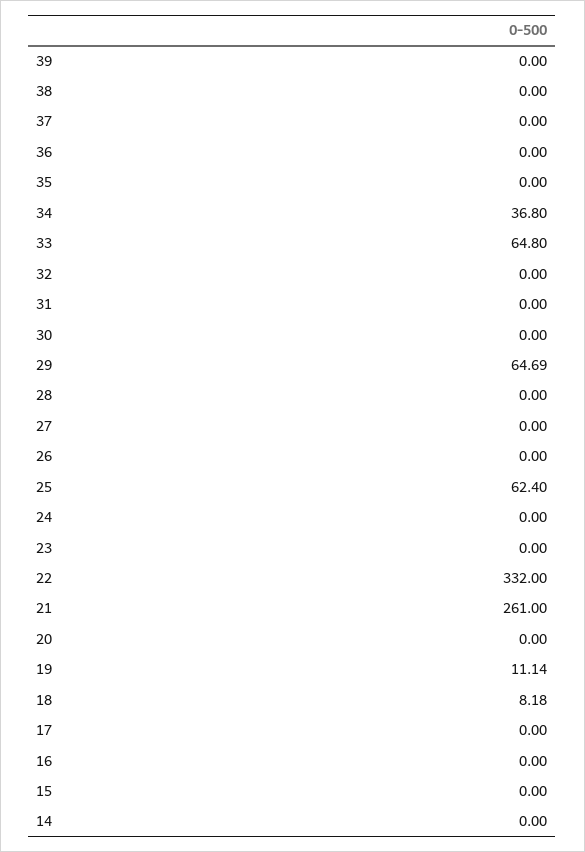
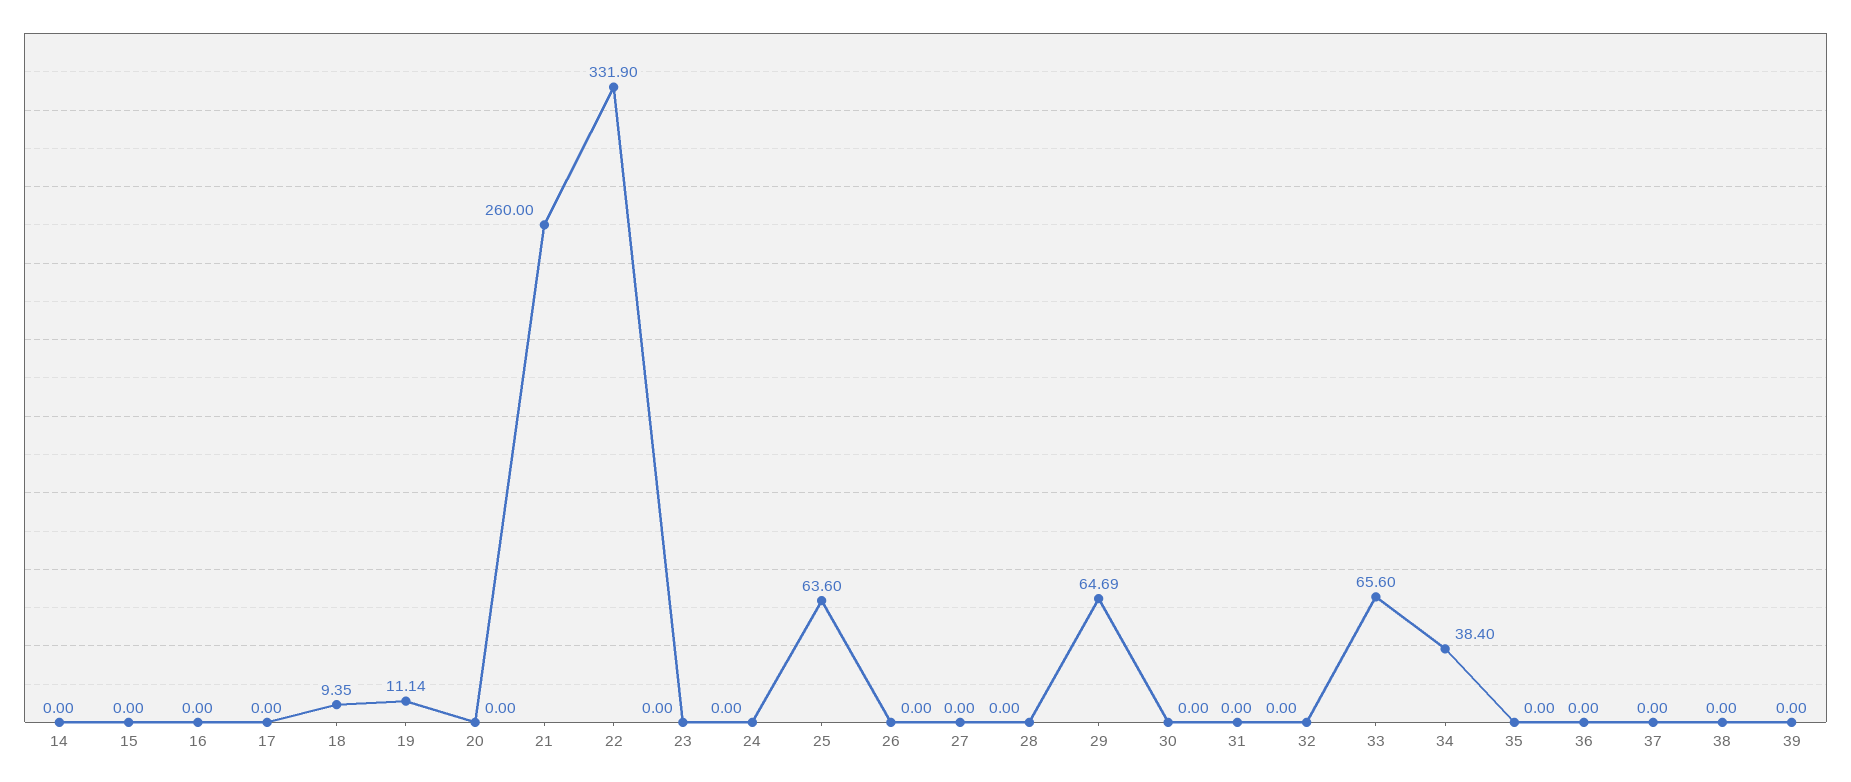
34: 36.8 -> 38.4
33: 64.8 -> 65.6
25: 62.4 -> 63.6
22: 332 -> 331.9
21: 261 -> 260
18: 8.18 -> 9.35

